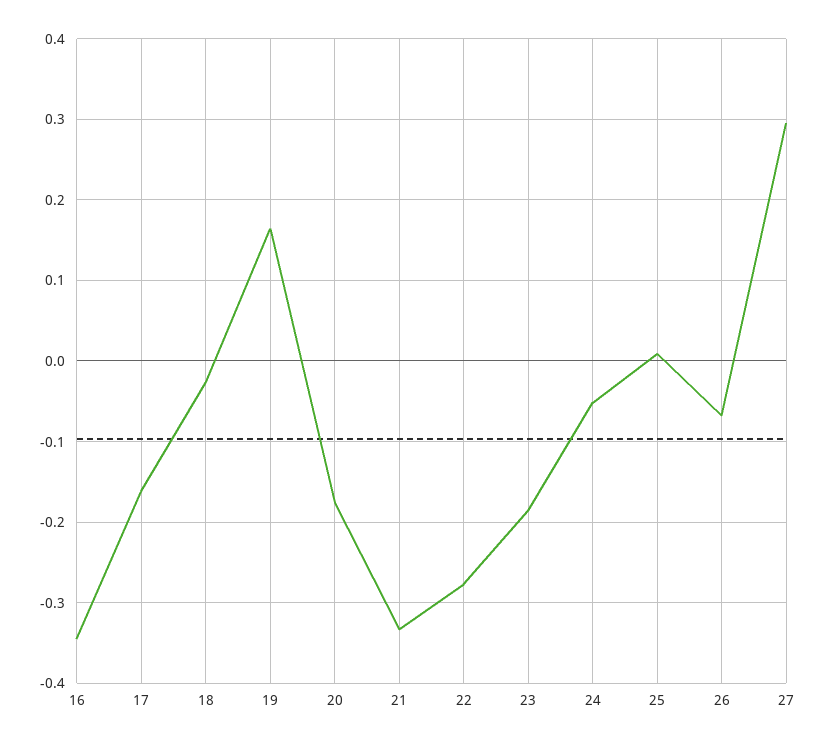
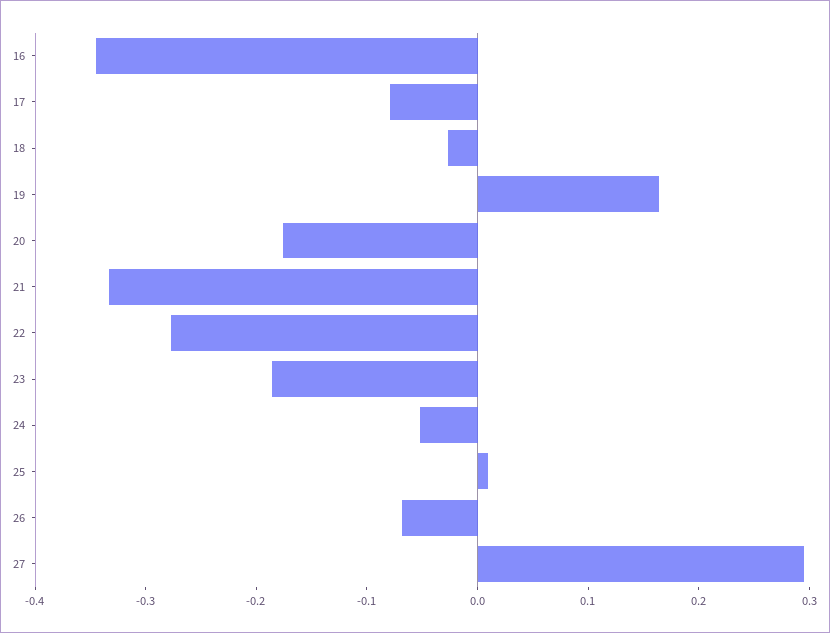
17: -0.16 -> -0.08

